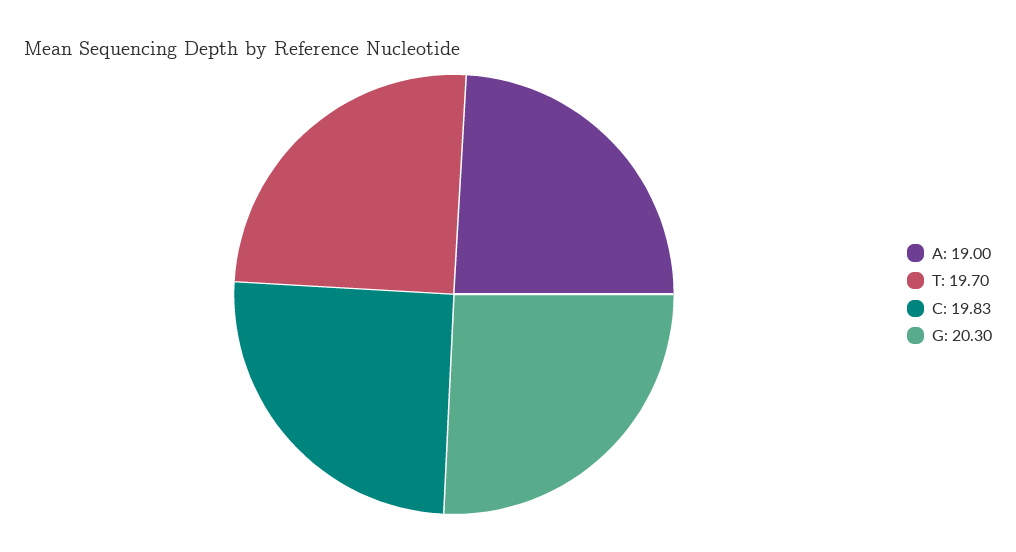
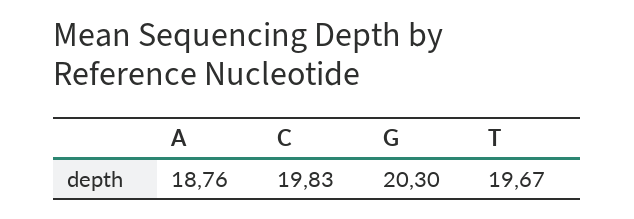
A: 19 -> 18.76
T: 19.7 -> 19.67

